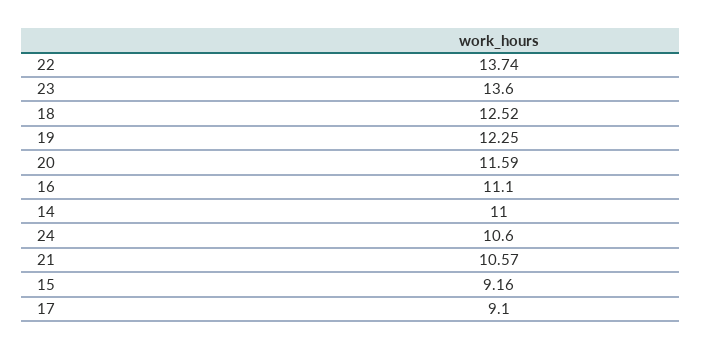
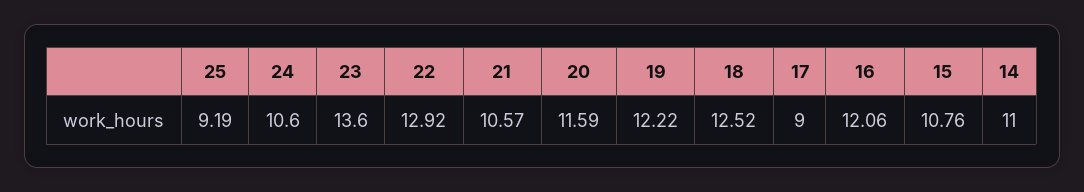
22: 13.74 -> 12.92
19: 12.25 -> 12.22
16: 11.1 -> 12.06
15: 9.16 -> 10.76
17: 9.1 -> 9
25: none -> 9.19

